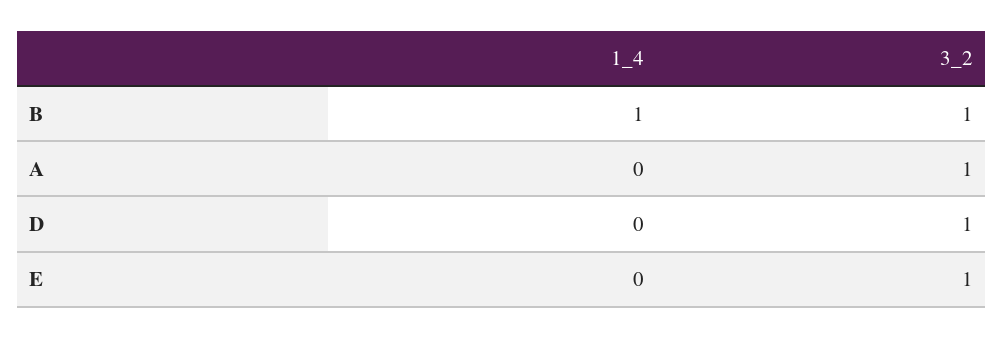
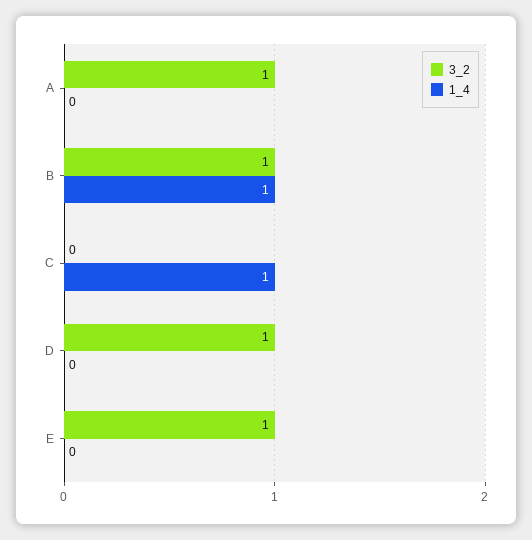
3_2, C: none -> 0
1_4, C: none -> 1

